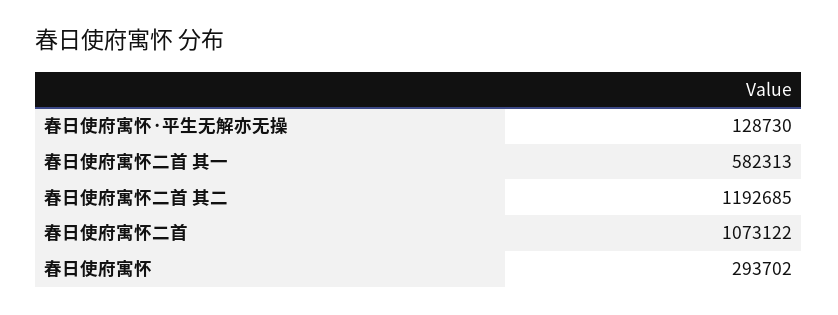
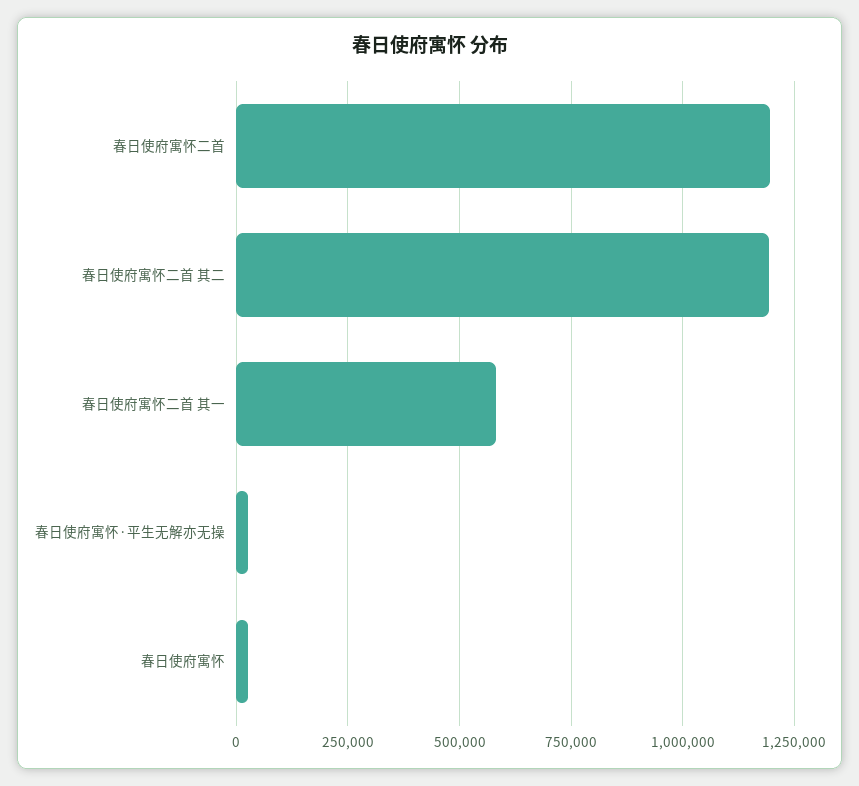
春日使府寓怀·平生无解亦无操: 128730 -> 25000
春日使府寓怀二首: 1073122 -> 1200000
春日使府寓怀: 293702 -> 25000

